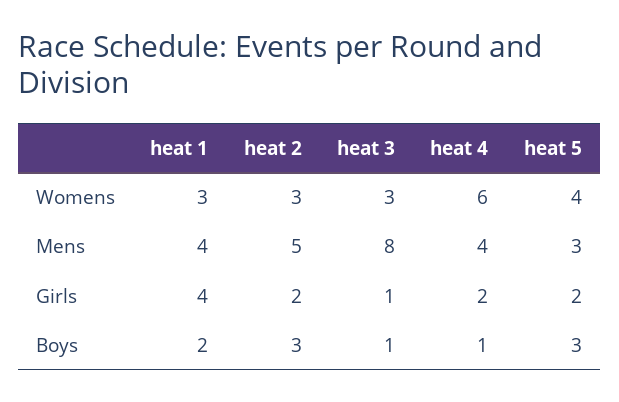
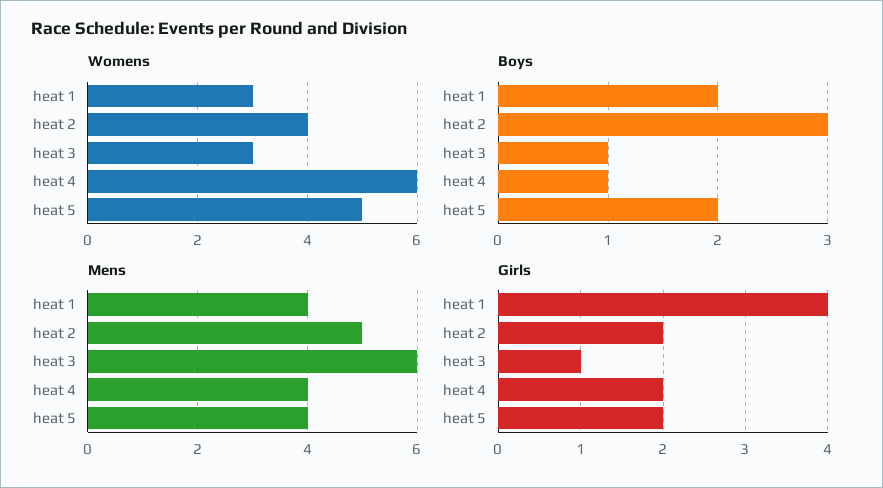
Womens, heat 2: 3 -> 4
Womens, heat 5: 4 -> 5
Mens, heat 3: 8 -> 6
Mens, heat 5: 3 -> 4
Boys, heat 5: 3 -> 2

